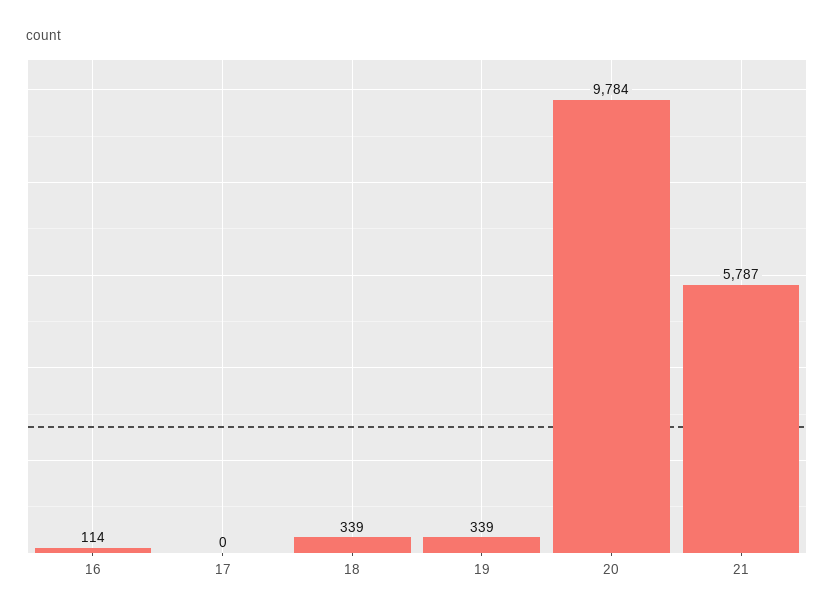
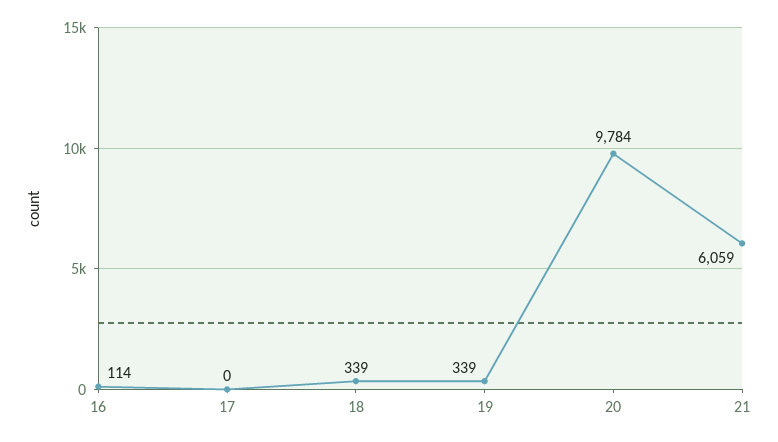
21: 5787 -> 6059

